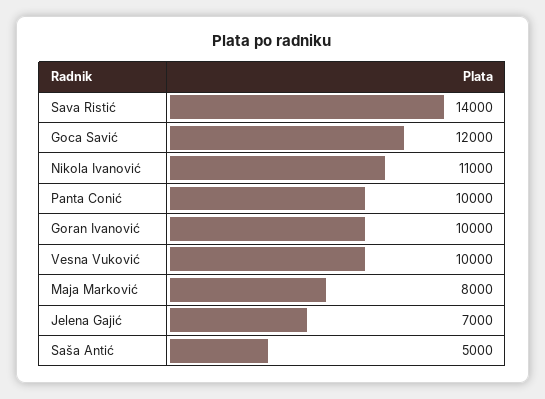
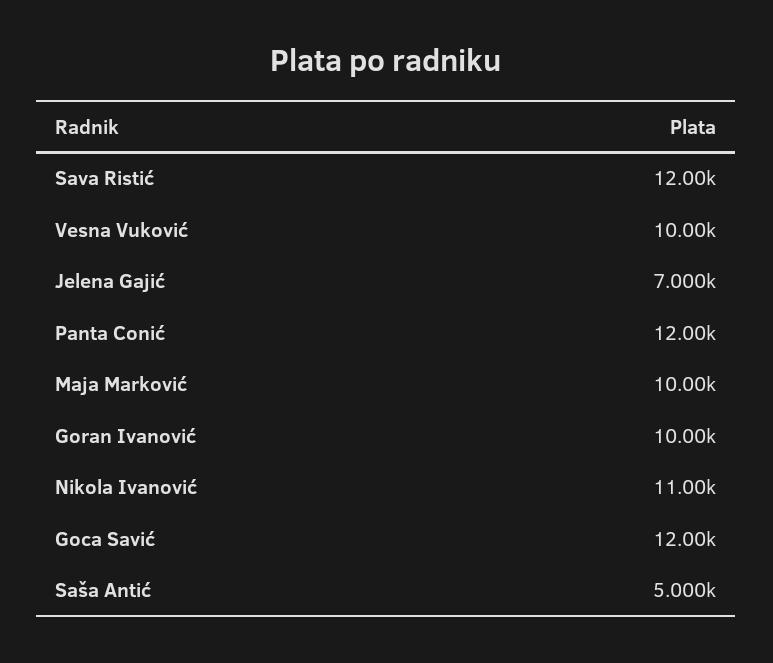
Sava Ristić: 14000 -> 12000
Panta Conić: 10000 -> 12000
Maja Marković: 8000 -> 10000

